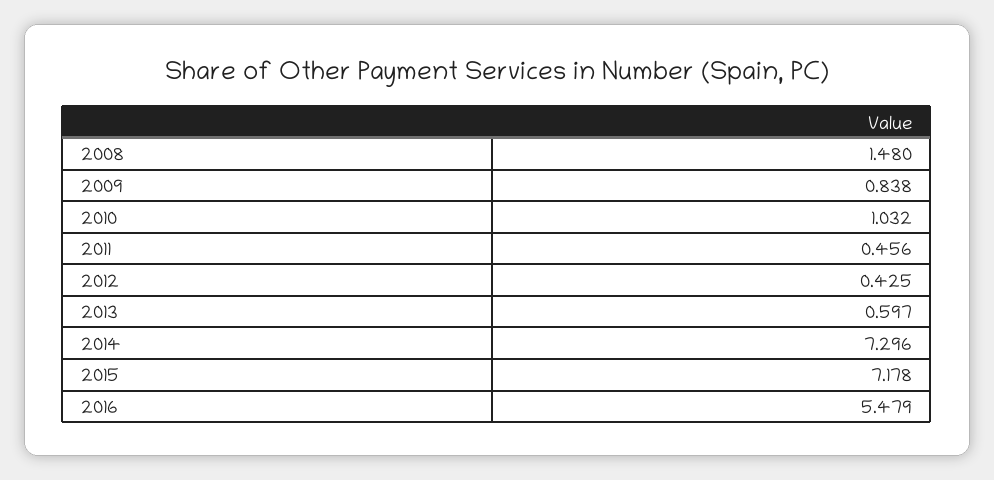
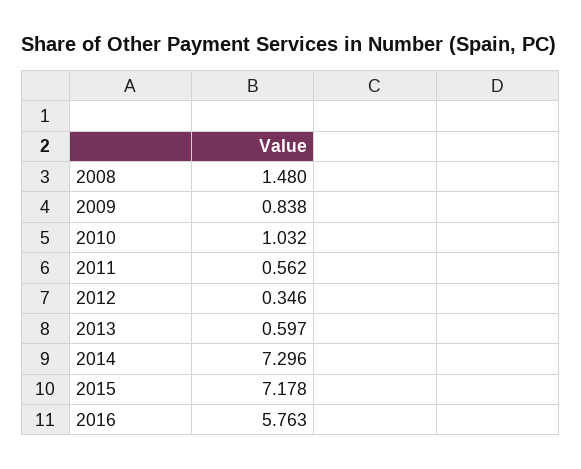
2011: 0.456 -> 0.562
2012: 0.425 -> 0.346
2016: 5.479 -> 5.763

